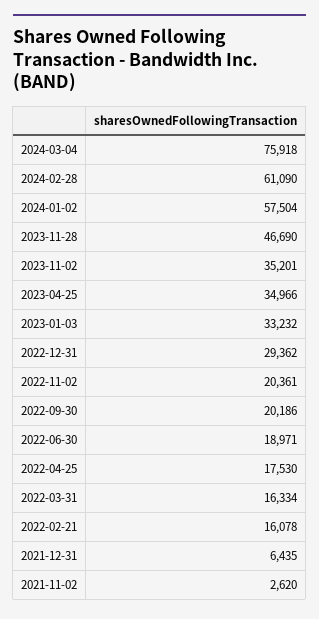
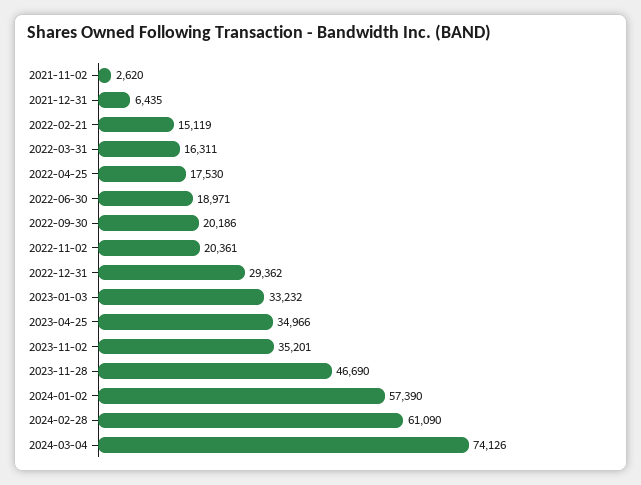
2024-03-04: 75918 -> 74126
2024-01-02: 57504 -> 57390
2022-03-31: 16334 -> 16311
2022-02-21: 16078 -> 15119

